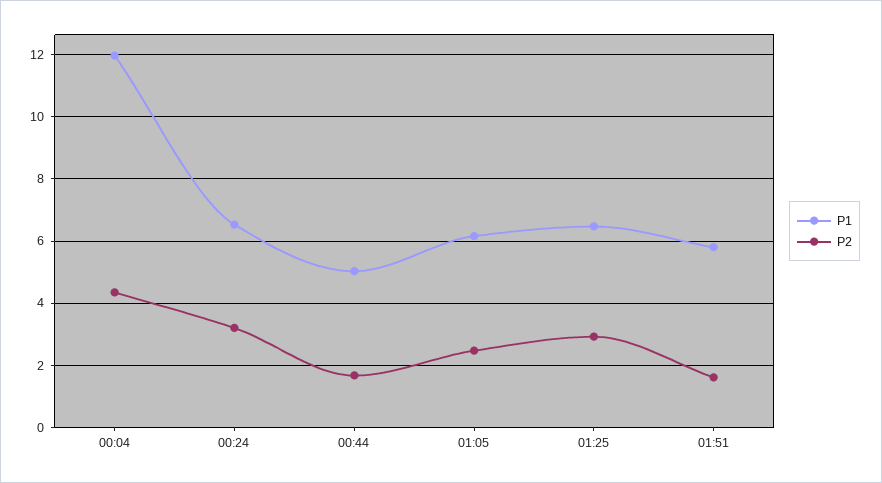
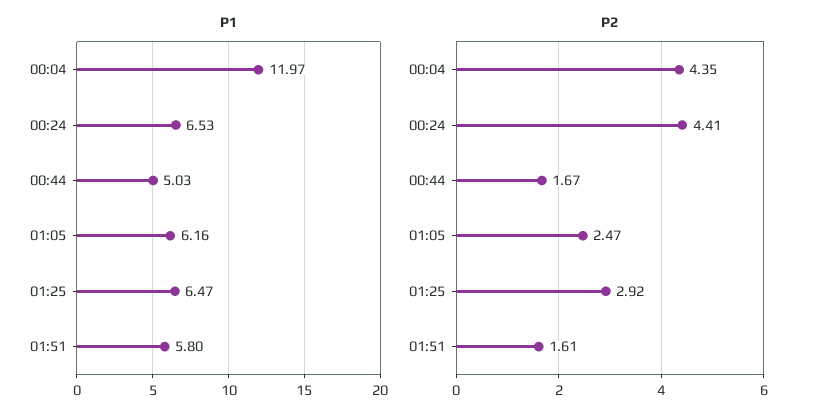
P2, 00:24: 3.2 -> 4.41

